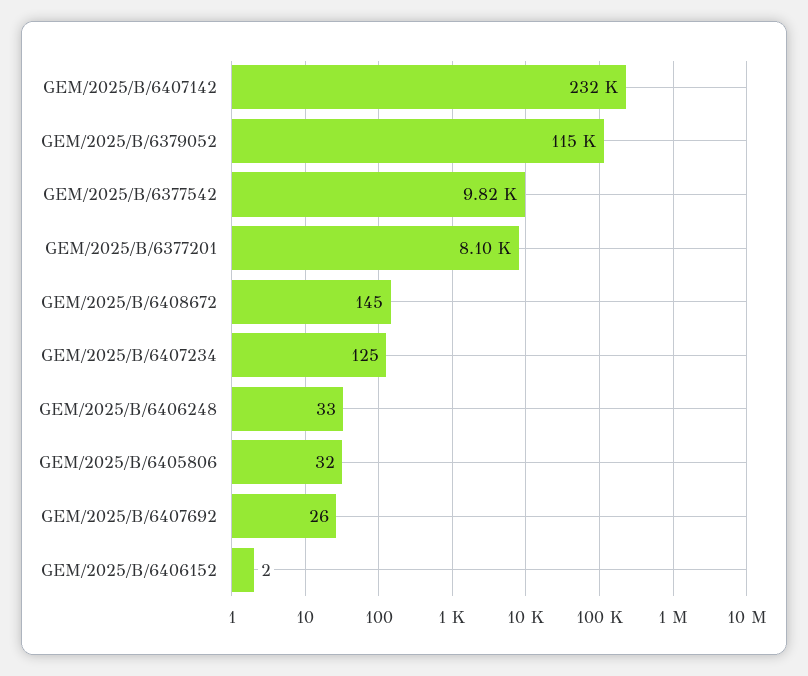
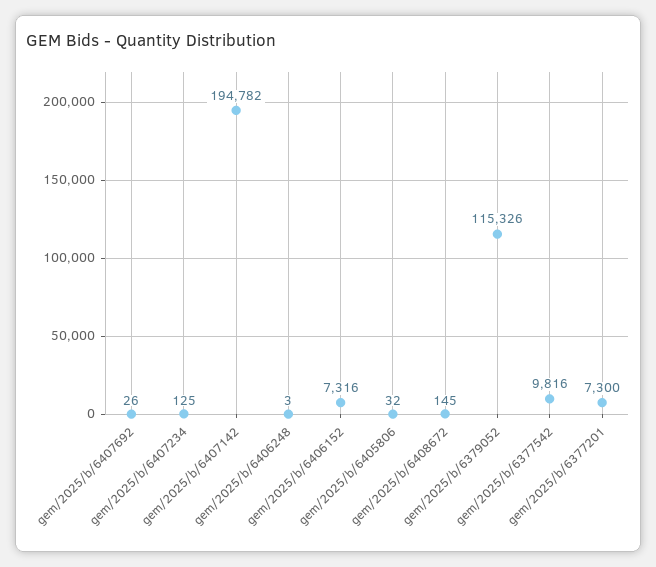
GEM/2025/B/6407142: 232000 -> 194782
GEM/2025/B/6377201: 8100 -> 7300
GEM/2025/B/6406248: 33 -> 3
GEM/2025/B/6406152: 2 -> 7316

